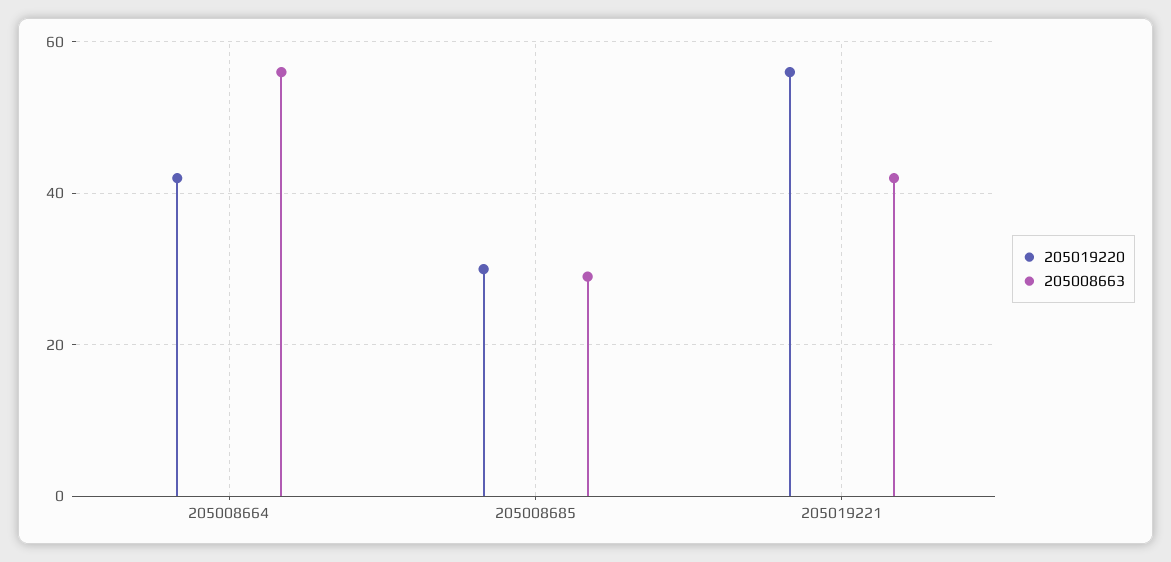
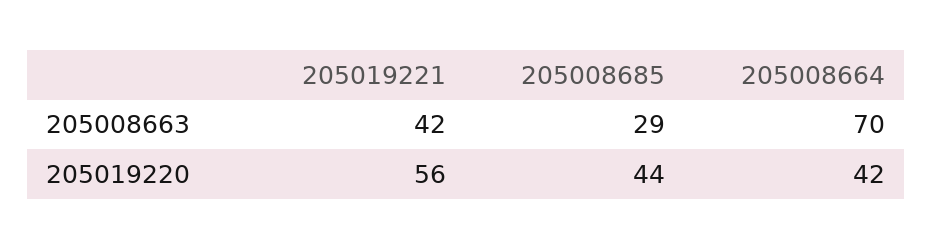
205008663, 205008664: 55 -> 70
205019220, 205008685: 30 -> 44

